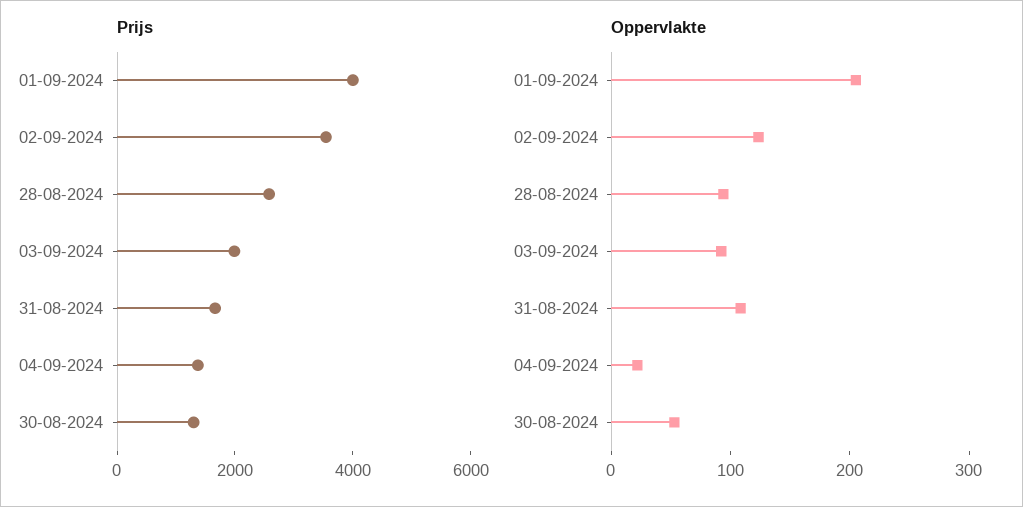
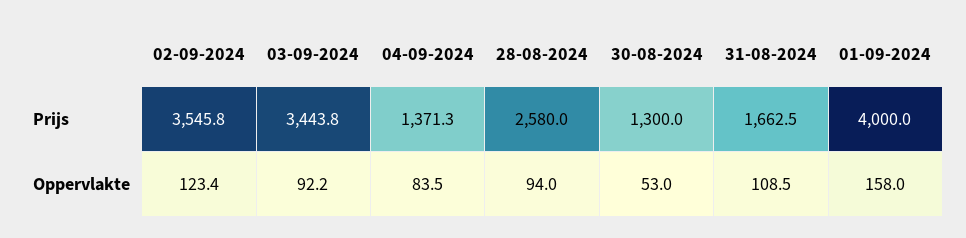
Prijs, 03-09-2024: 2000 -> 3443.8
Oppervlakte, 01-09-2024: 200 -> 158
Oppervlakte, 04-09-2024: 20 -> 83.5

